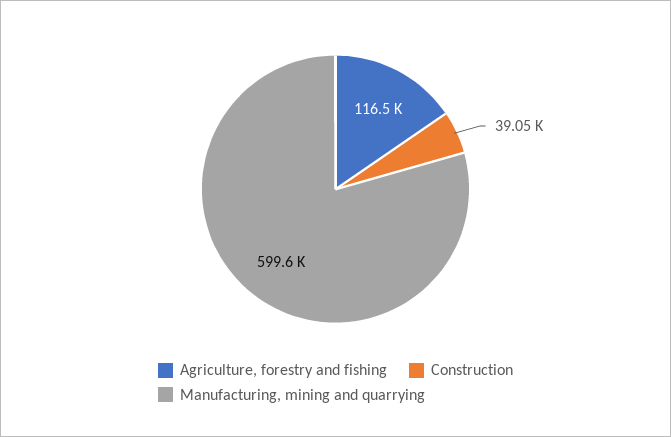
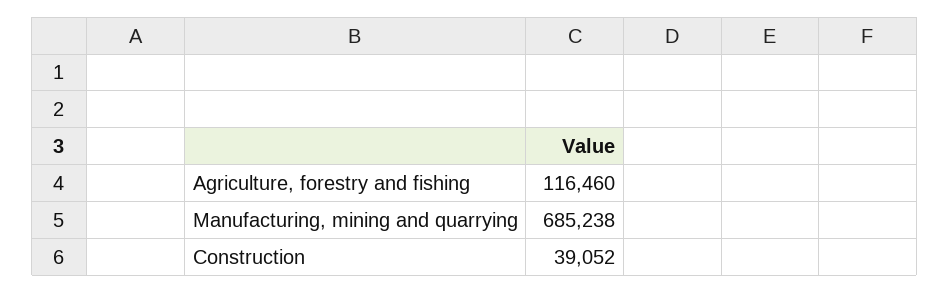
Manufacturing, mining and quarrying: 599600 -> 685238

